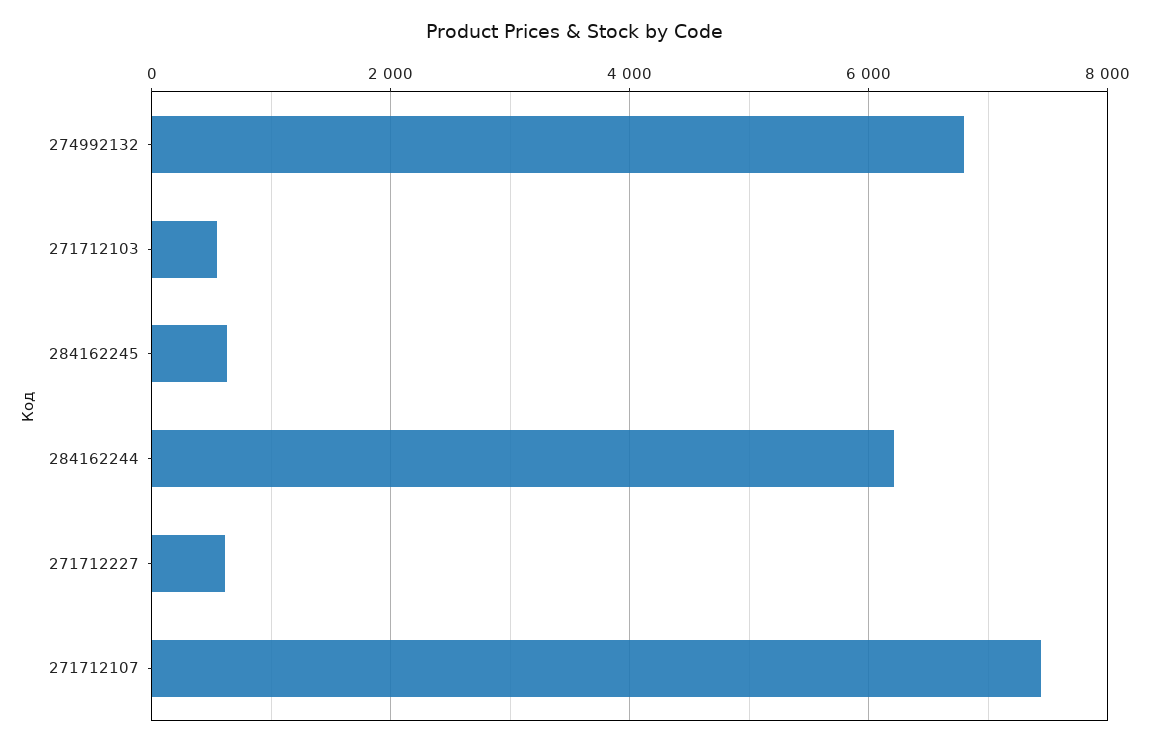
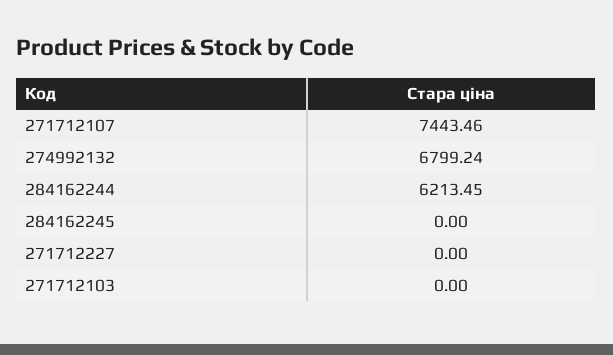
271712103: 600 -> 0
284162245: 600 -> 0
271712227: 600 -> 0

